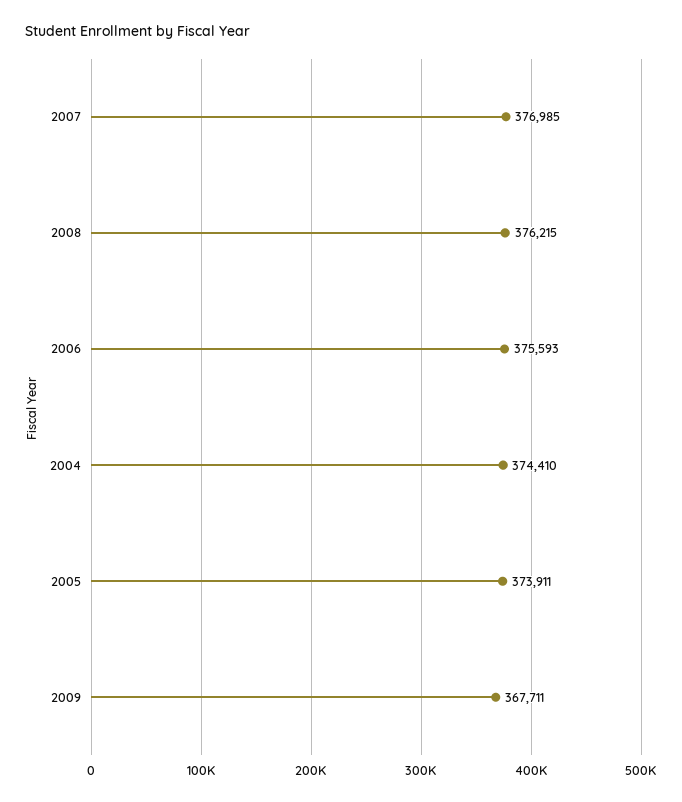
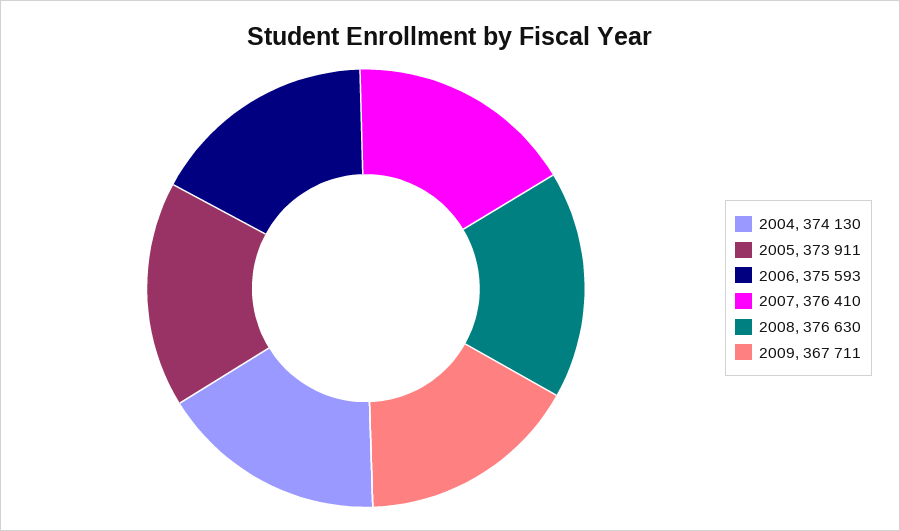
2007: 376985 -> 376410
2008: 376215 -> 376630
2004: 374410 -> 374130

